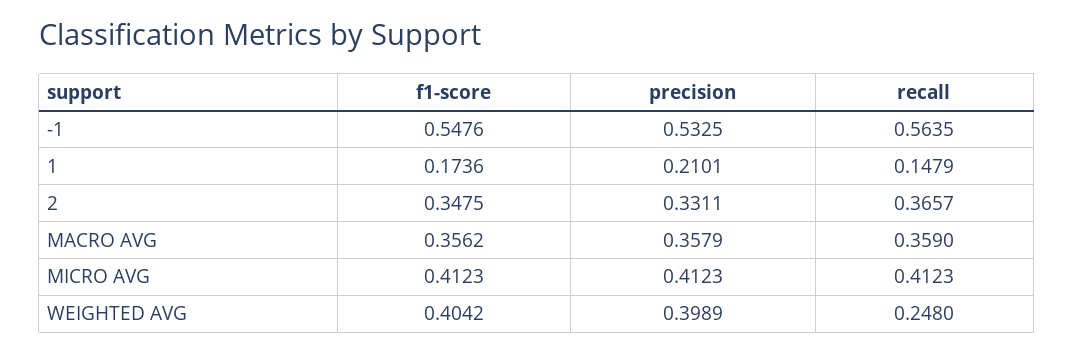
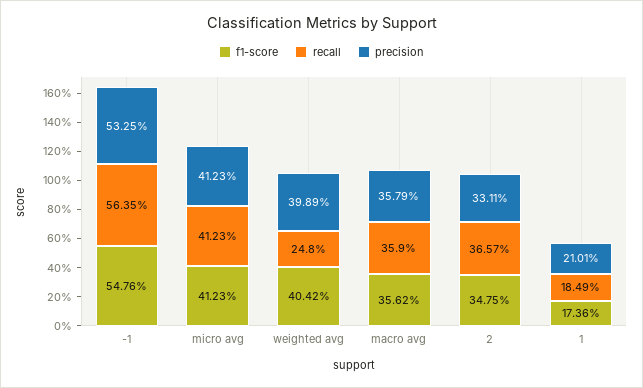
recall, 1: 0.1479 -> 0.1849

